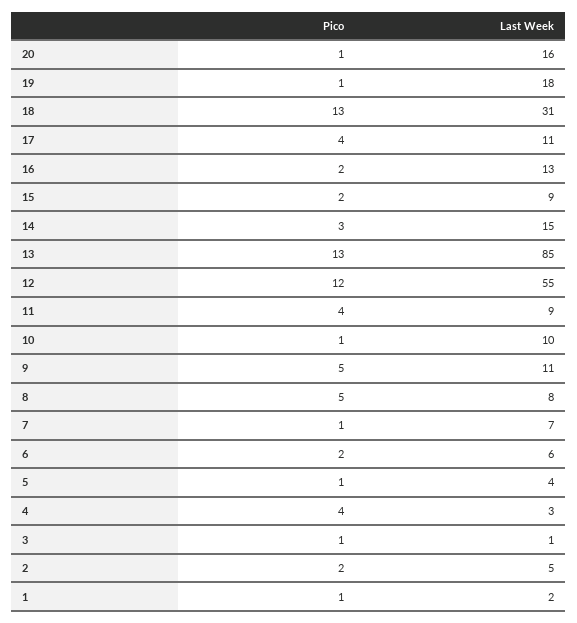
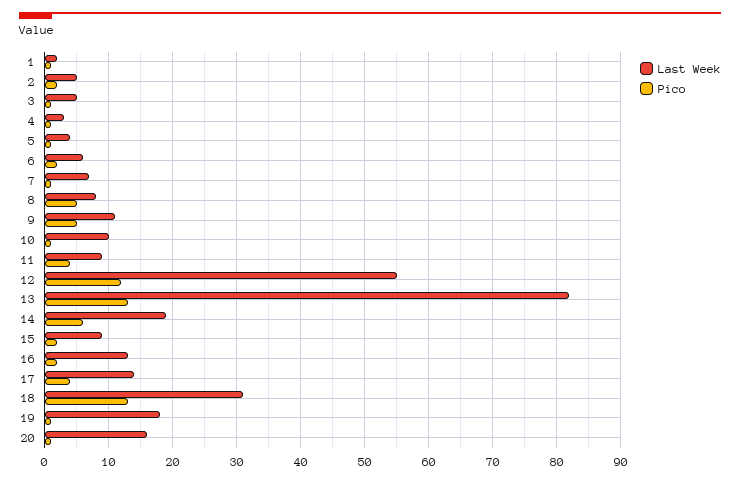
Last Week, 17: 11 -> 14
Pico, 14: 3 -> 6
Last Week, 14: 15 -> 19
Last Week, 13: 85 -> 82
Pico, 4: 4 -> 1
Last Week, 3: 1 -> 5

